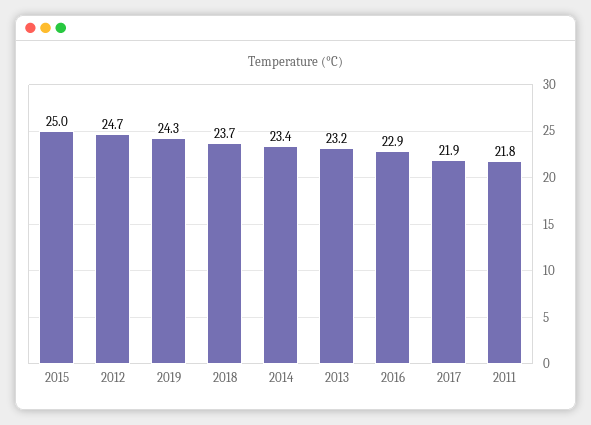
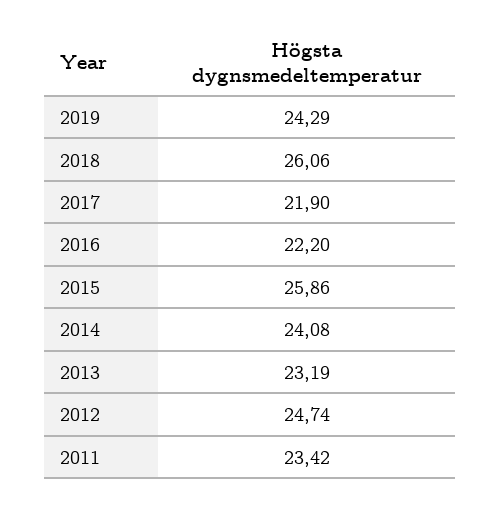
2015: 25 -> 25.86
2018: 23.7 -> 26.06
2014: 23.4 -> 24.08
2016: 22.9 -> 22.2
2011: 21.8 -> 23.42

